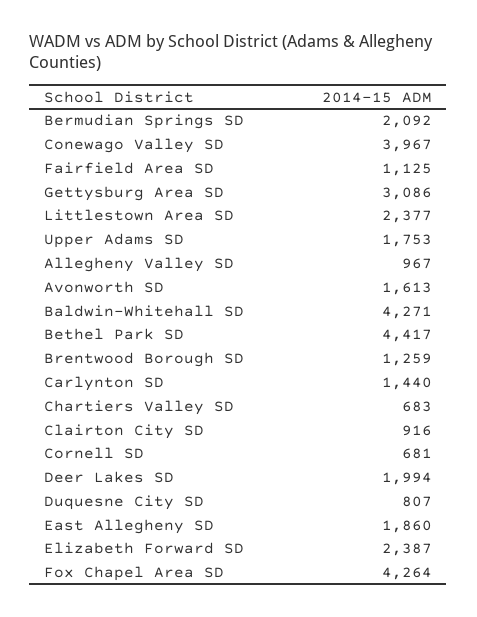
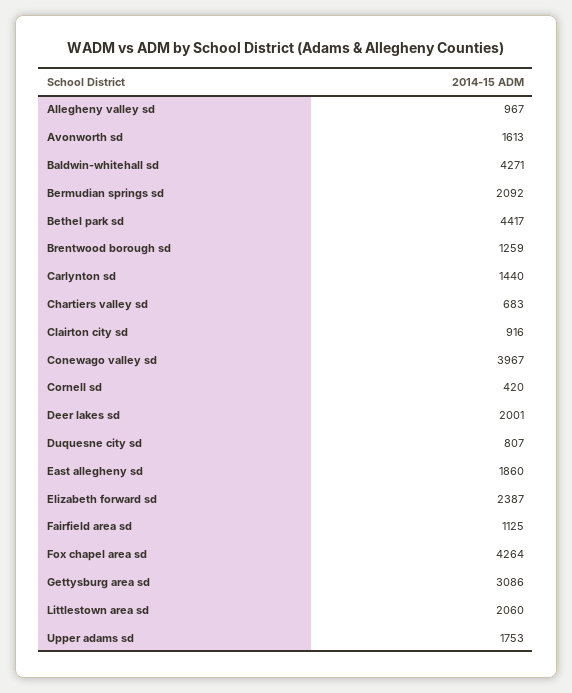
Littlestown Area SD: 2377 -> 2060
Cornell SD: 681 -> 420
Deer Lakes SD: 1994 -> 2001

